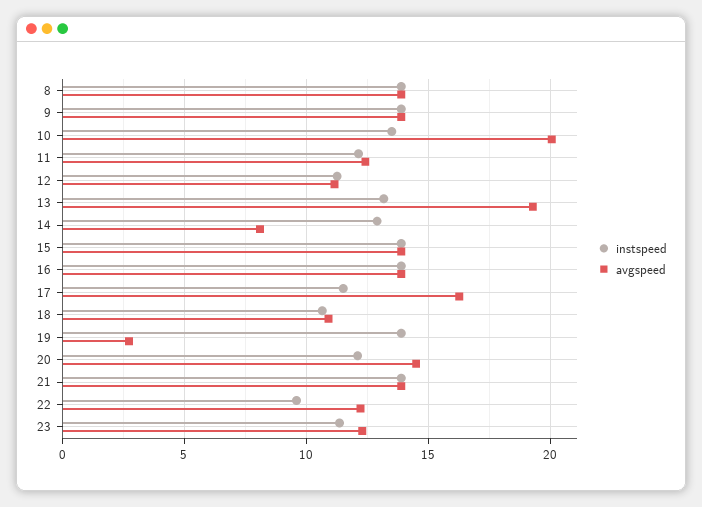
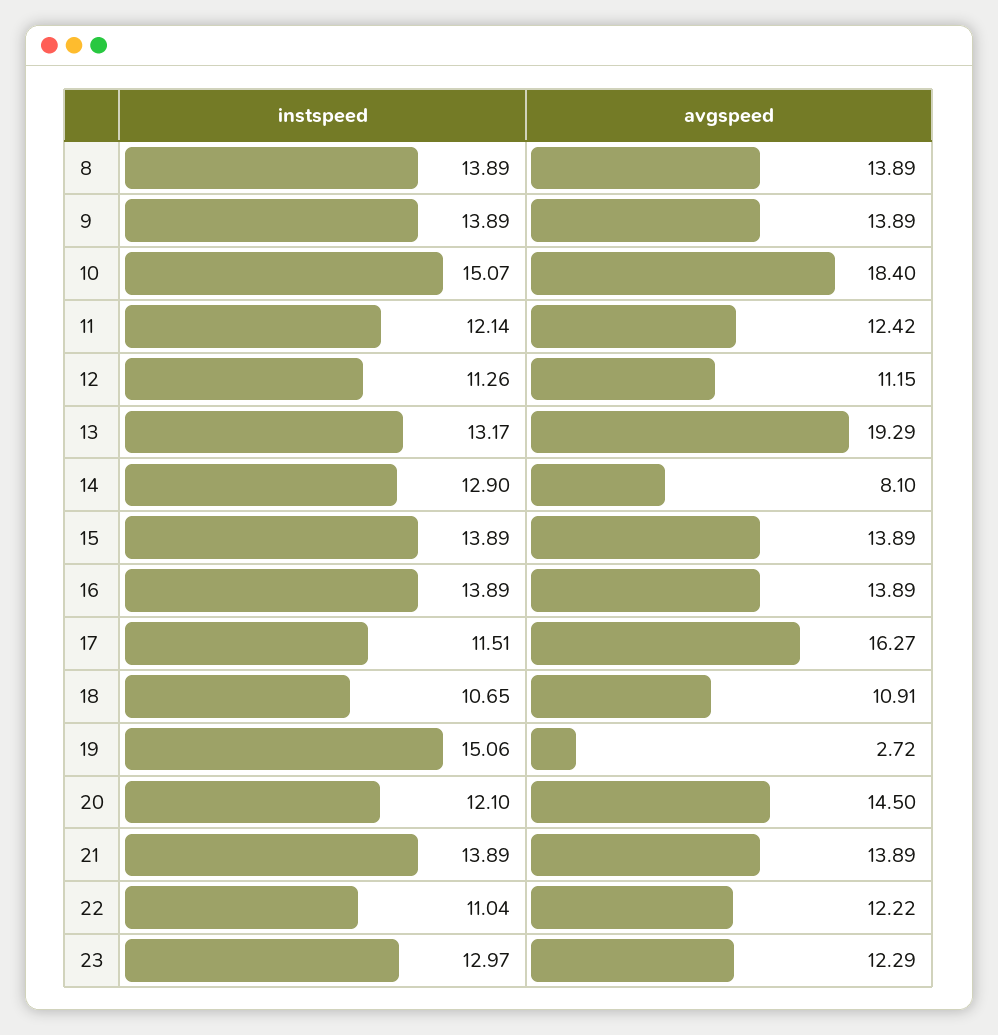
instspeed, 10: 13.5 -> 15.07
avgspeed, 10: 20 -> 18.4
instspeed, 19: 14 -> 15.06
instspeed, 22: 9.5 -> 11.04
instspeed, 23: 11.5 -> 12.97

